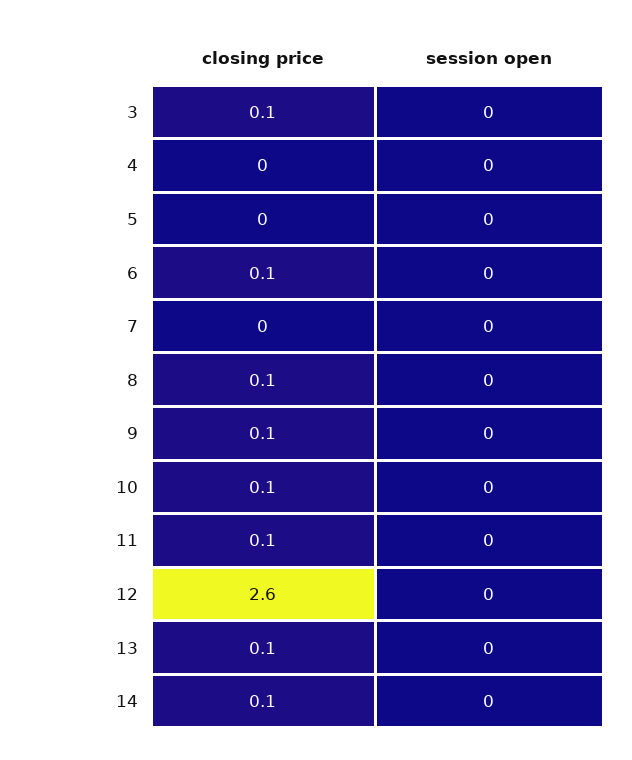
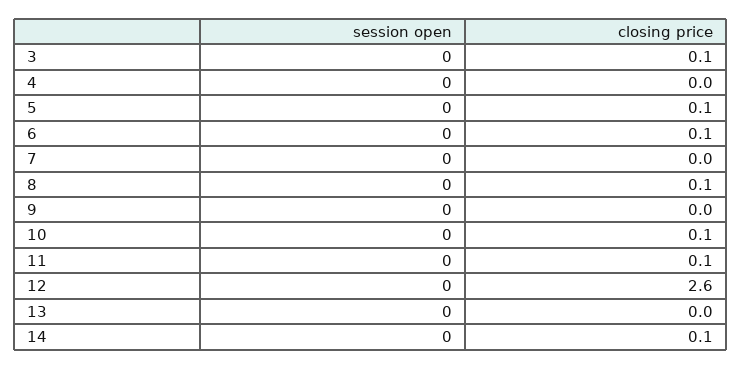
closing price, 5: 0 -> 0.1
closing price, 9: 0.1 -> 0
closing price, 13: 0.1 -> 0

